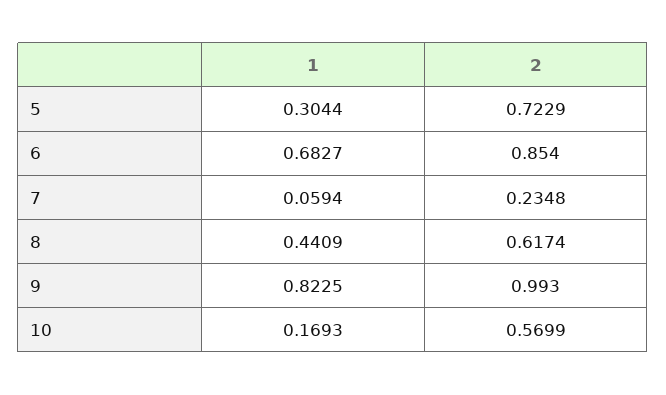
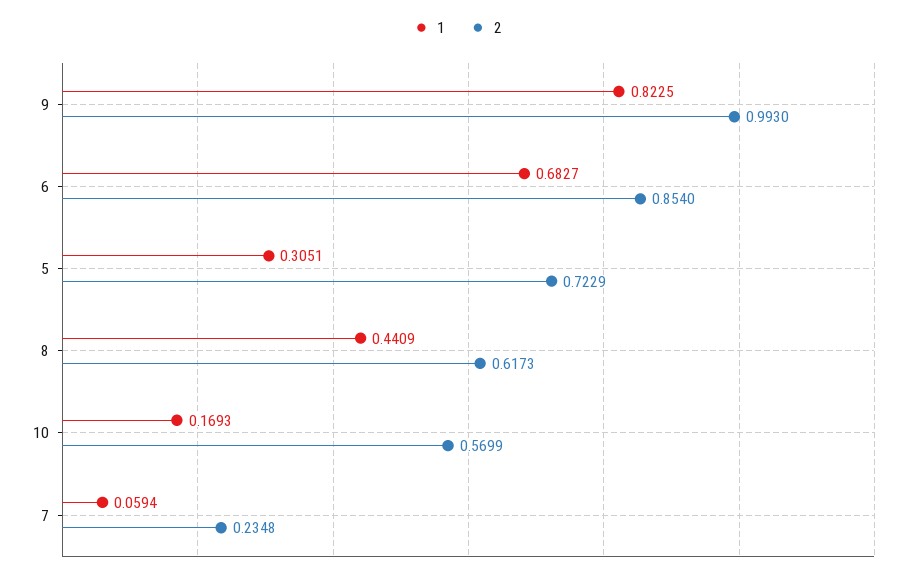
1, 5: 0.3044 -> 0.3051
2, 8: 0.6174 -> 0.6173

